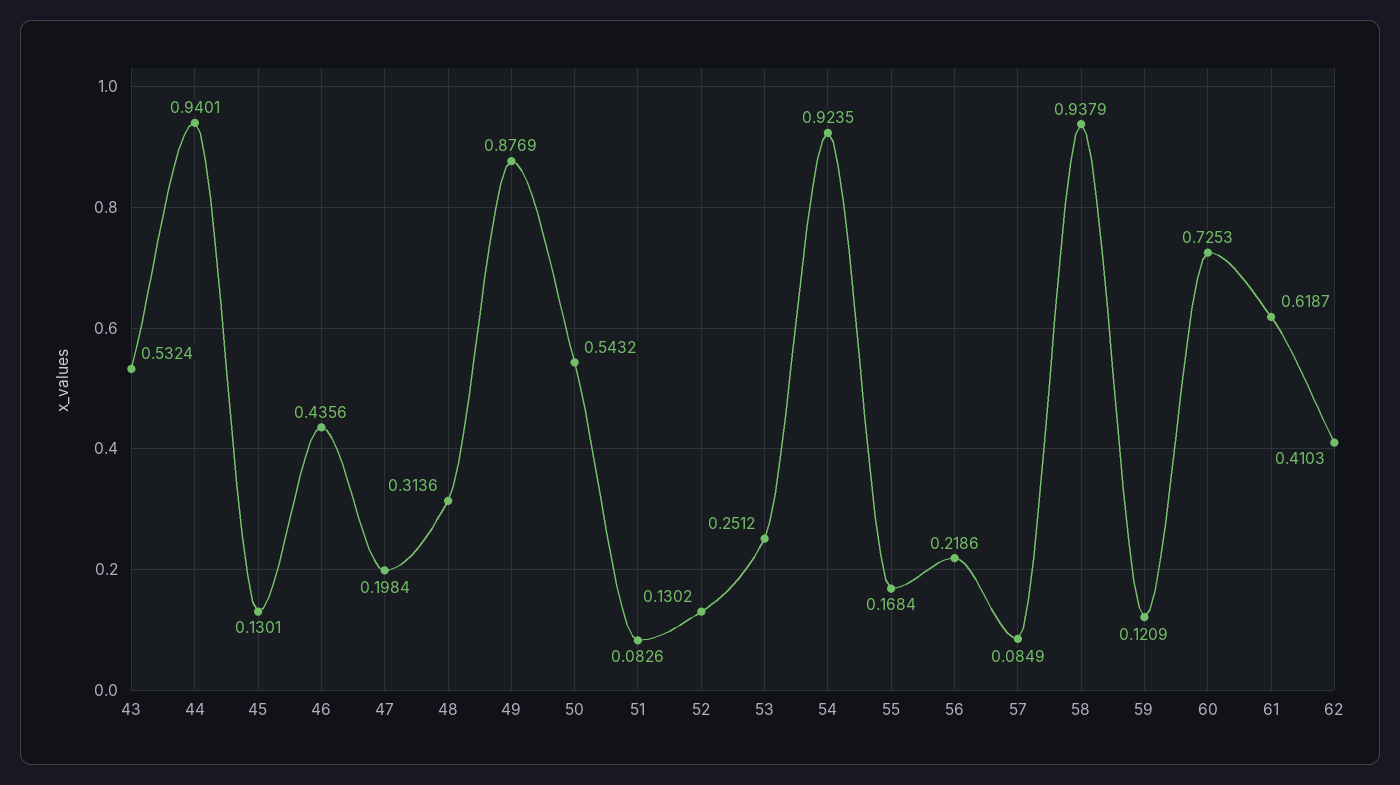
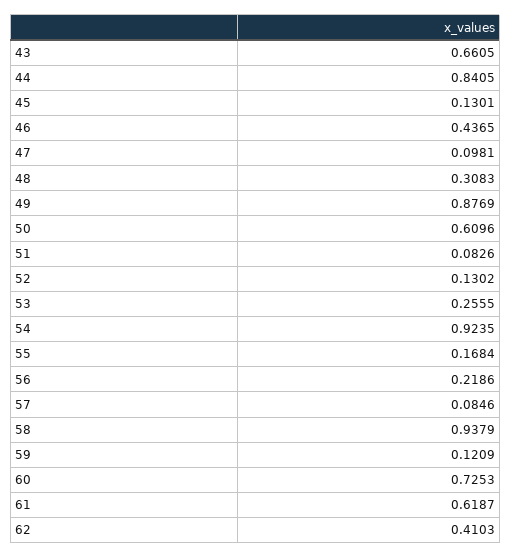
43: 0.5324 -> 0.6605
44: 0.9401 -> 0.8405
46: 0.4356 -> 0.4365
47: 0.1984 -> 0.0981
48: 0.3136 -> 0.3083
50: 0.5432 -> 0.6096
53: 0.2512 -> 0.2555
57: 0.0849 -> 0.0846

